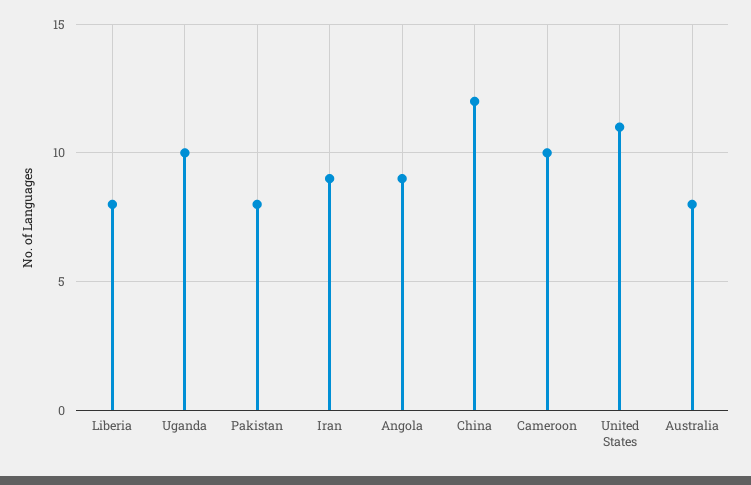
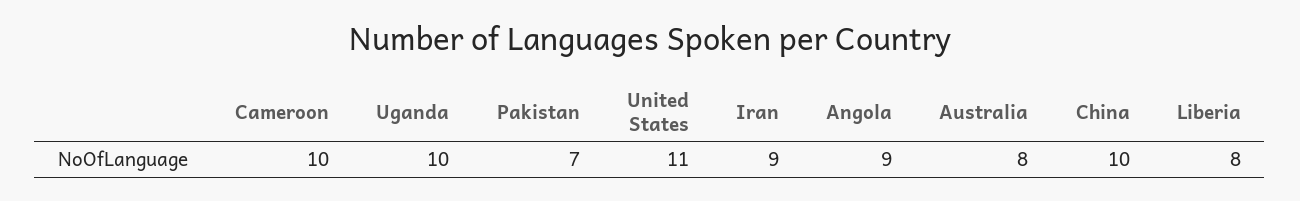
Pakistan: 8 -> 7
China: 12 -> 10

